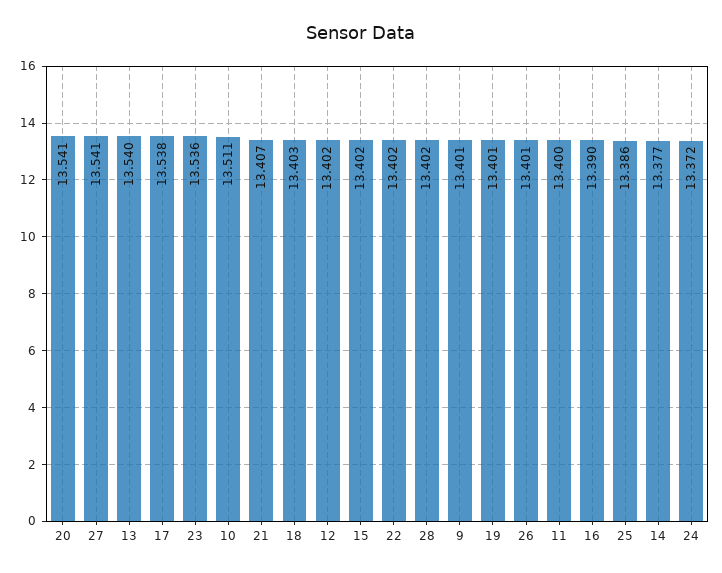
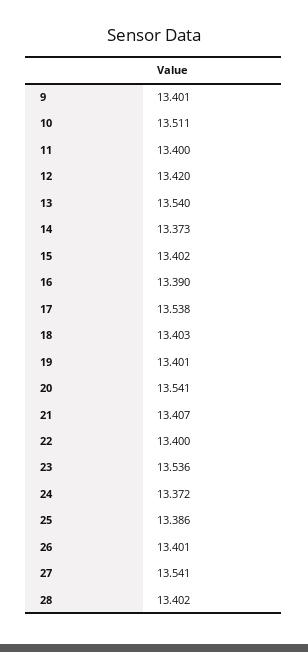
12: 13.402 -> 13.42
22: 13.402 -> 13.4
14: 13.377 -> 13.373

